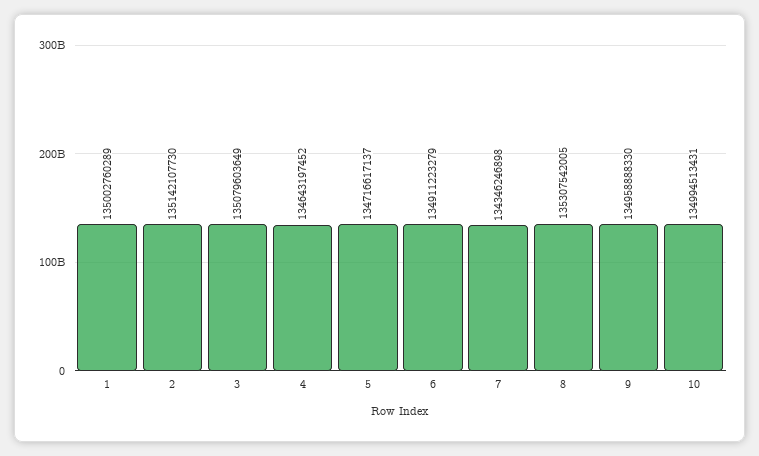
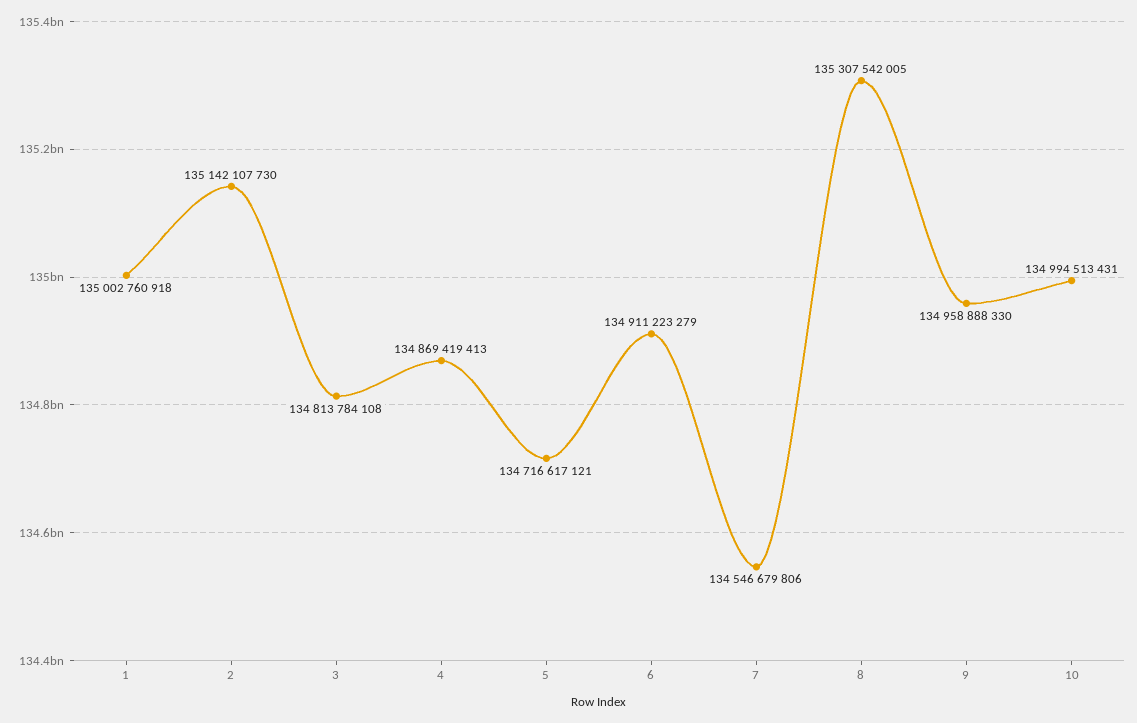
1: 135002760289 -> 135002760918
3: 135079603649 -> 134813784108
4: 134643197452 -> 134869419413
5: 134716617137 -> 134716617121
7: 134346246898 -> 134546679806

